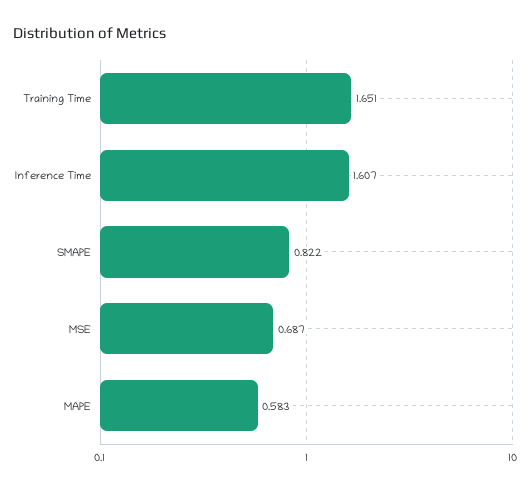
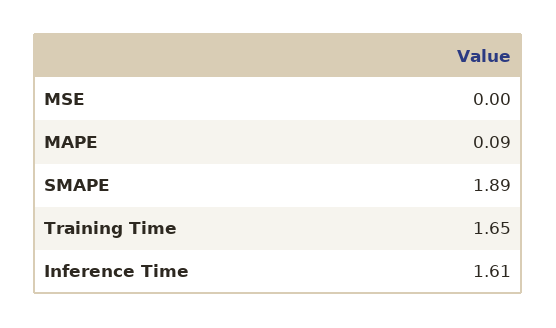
SMAPE: 0.822 -> 1.89
MSE: 0.687 -> 0
MAPE: 0.583 -> 0.09

